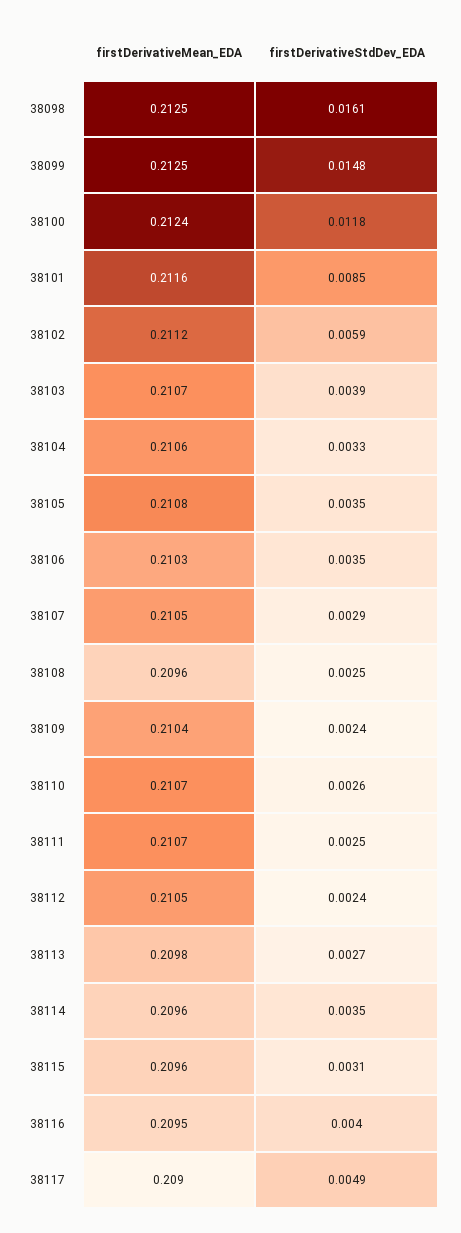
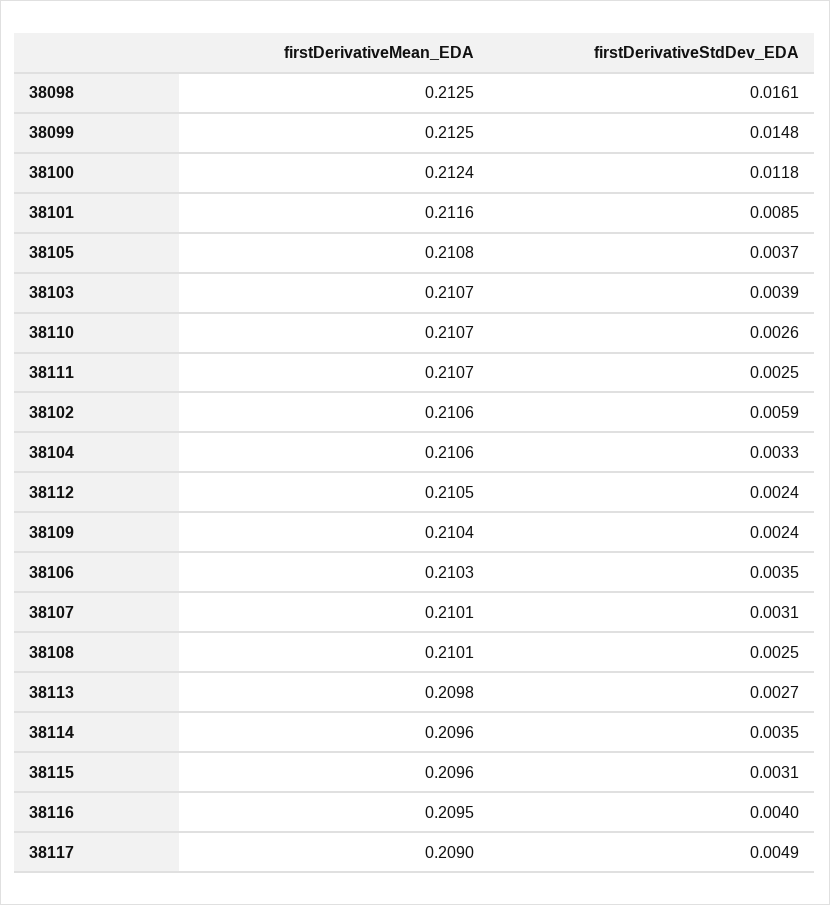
firstDerivativeMean_EDA, 38102: 0.2112 -> 0.2106
firstDerivativeStdDev_EDA, 38105: 0.0035 -> 0.0037
firstDerivativeMean_EDA, 38107: 0.2105 -> 0.2101
firstDerivativeStdDev_EDA, 38107: 0.0029 -> 0.0031
firstDerivativeMean_EDA, 38108: 0.2096 -> 0.2101

